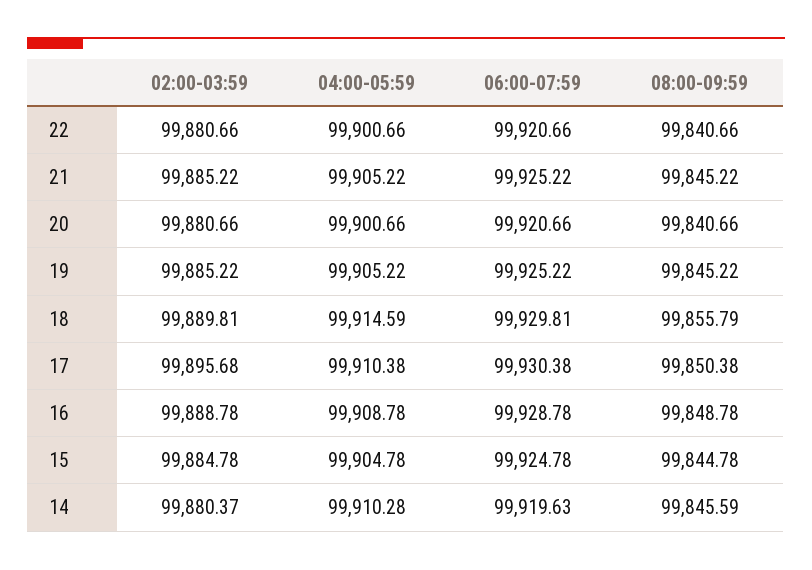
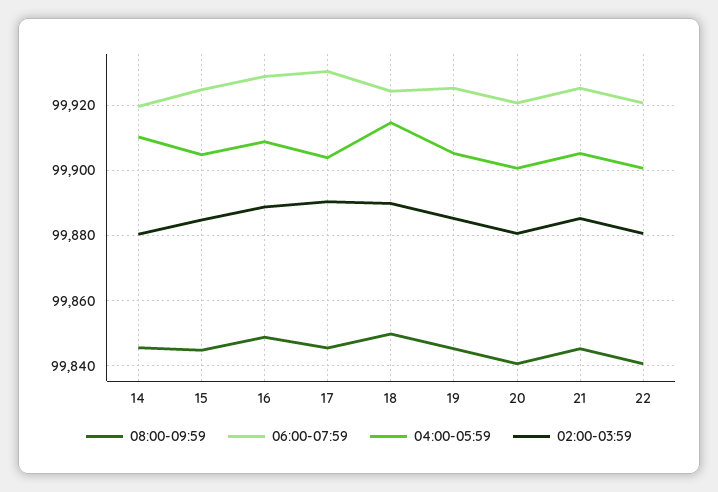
06:00-07:59, 18: 99929.81 -> 99924
08:00-09:59, 18: 99855.79 -> 99850
02:00-03:59, 17: 99895.68 -> 99890
04:00-05:59, 17: 99910.38 -> 99904
08:00-09:59, 17: 99850.38 -> 99846

